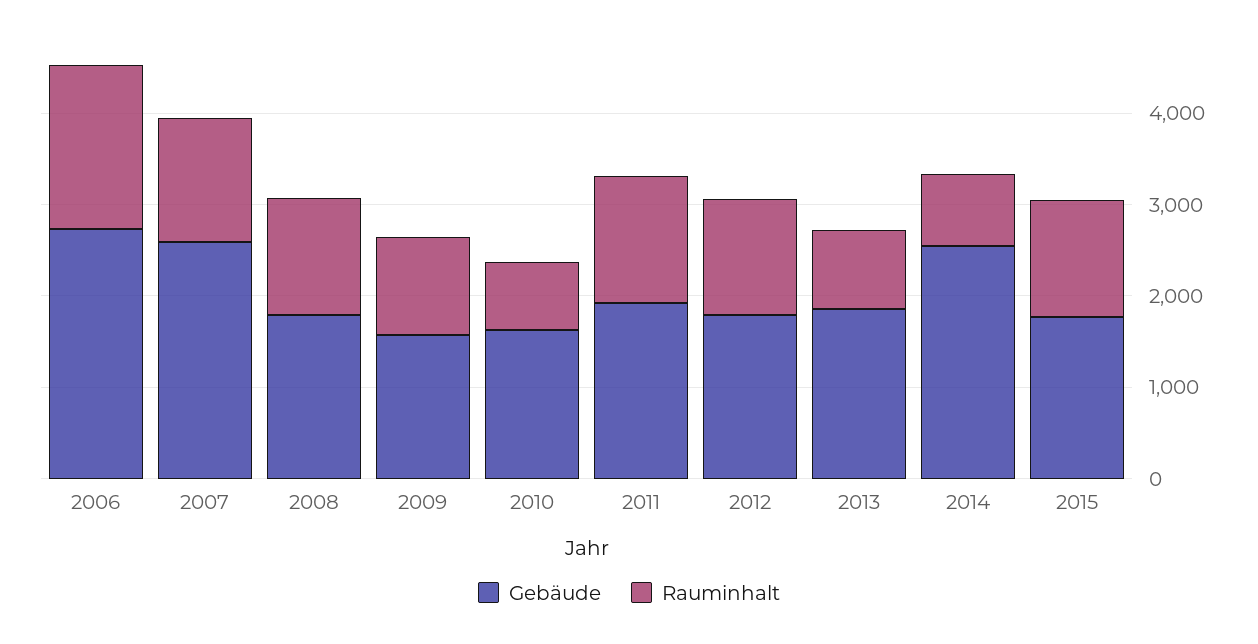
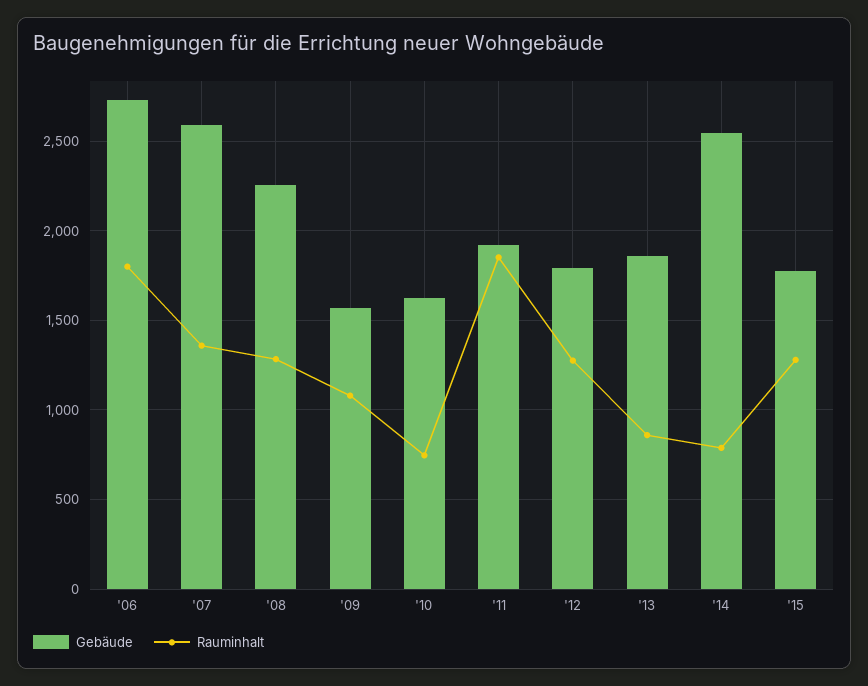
Gebäude, 2008: 1800 -> 2250
Rauminhalt, 2011: 1400 -> 1850

